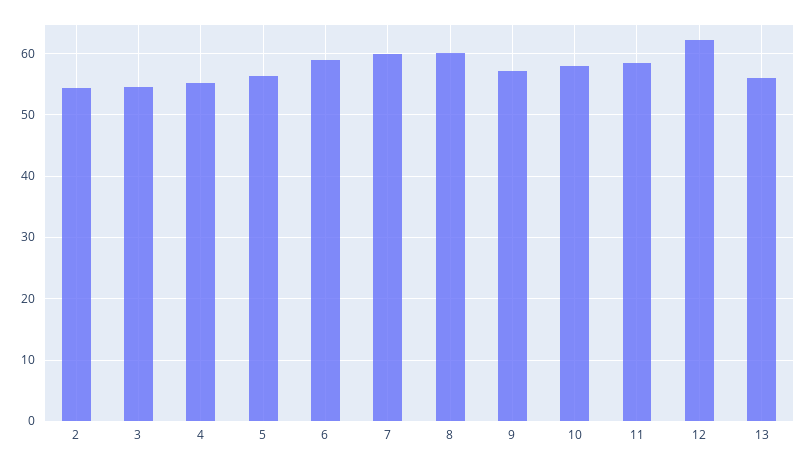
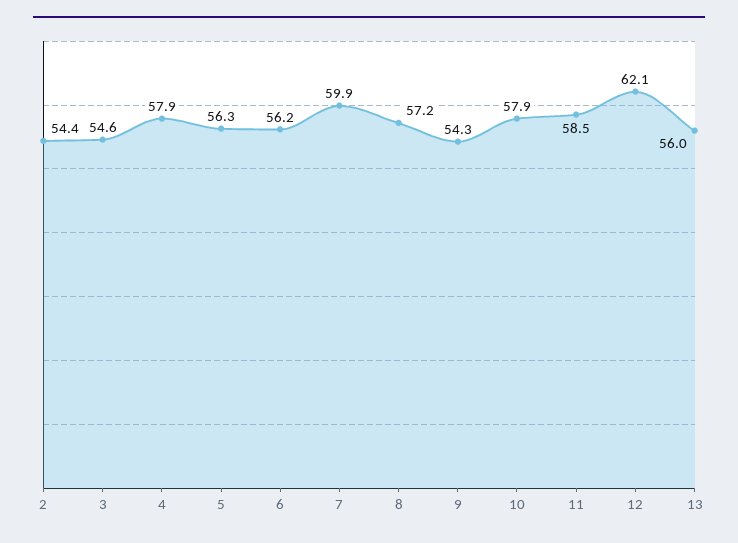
4: 55 -> 57.9
6: 59 -> 56.2
8: 60 -> 57.2
9: 57 -> 54.3

